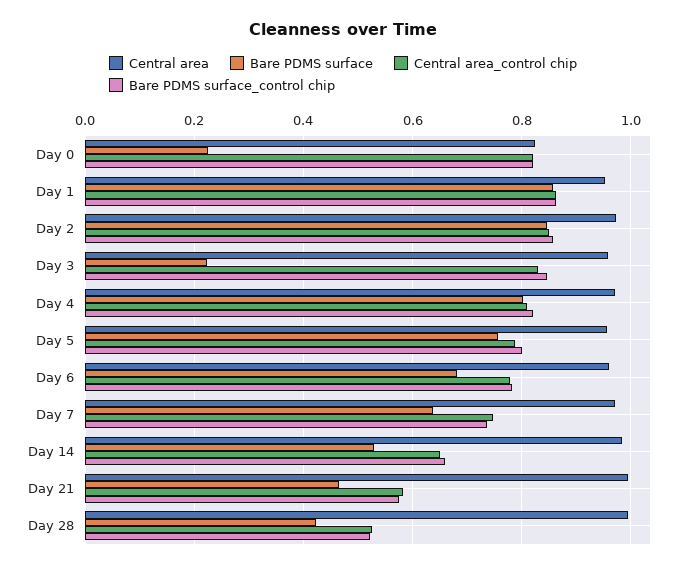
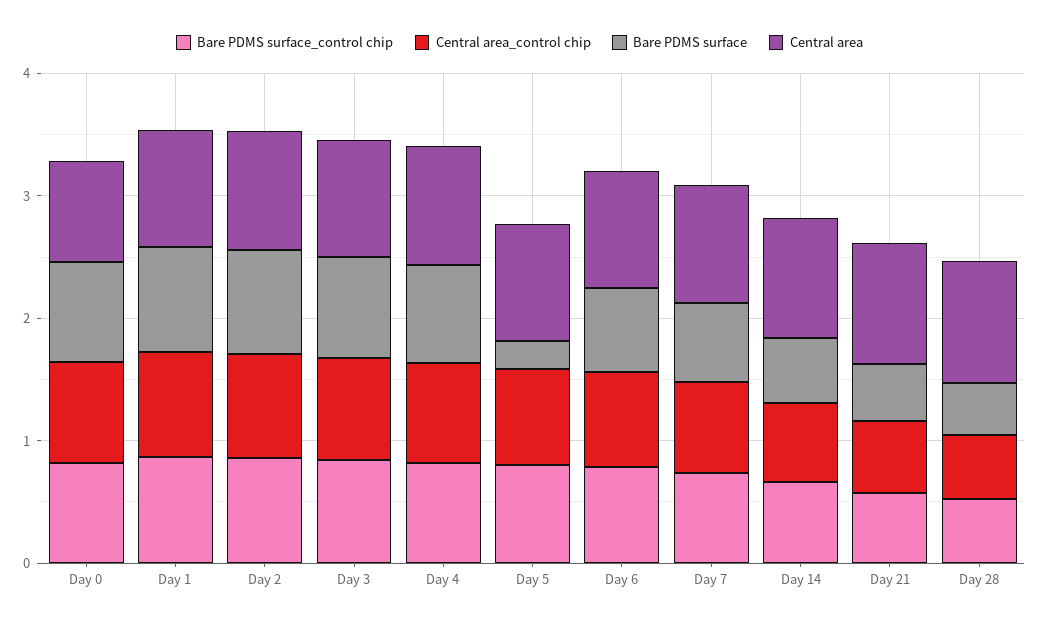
Bare PDMS surface, Day 0: 0.22 -> 0.8
Bare PDMS surface, Day 3: 0.22 -> 0.8
Bare PDMS surface, Day 5: 0.76 -> 0.2

